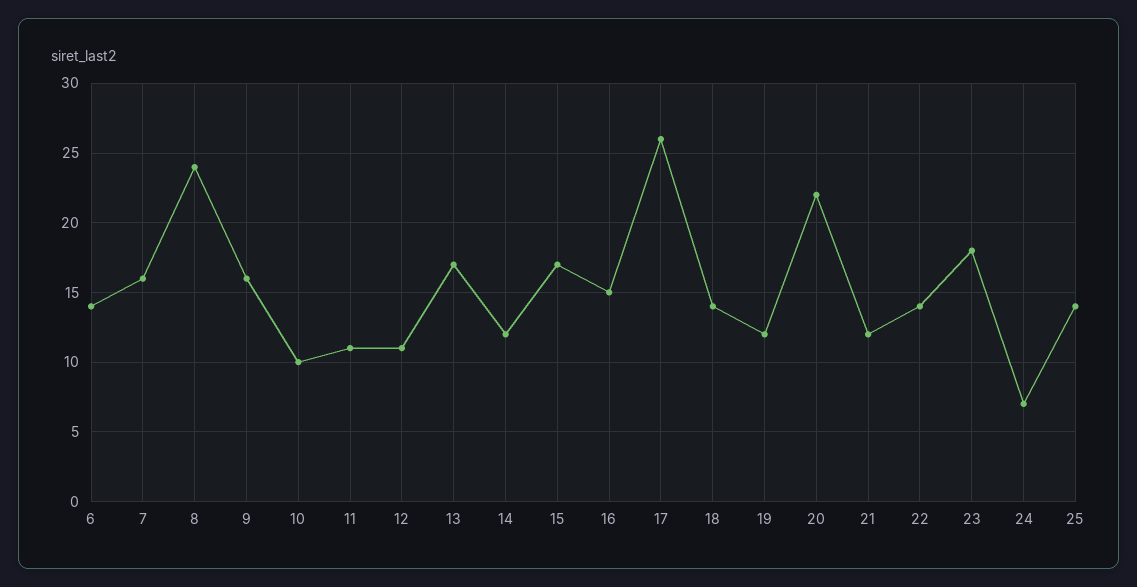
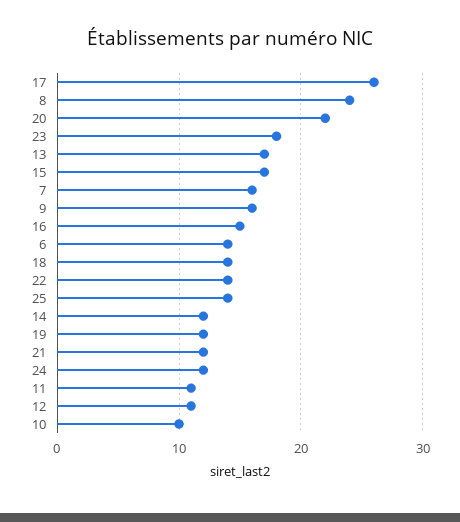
24: 7 -> 12

